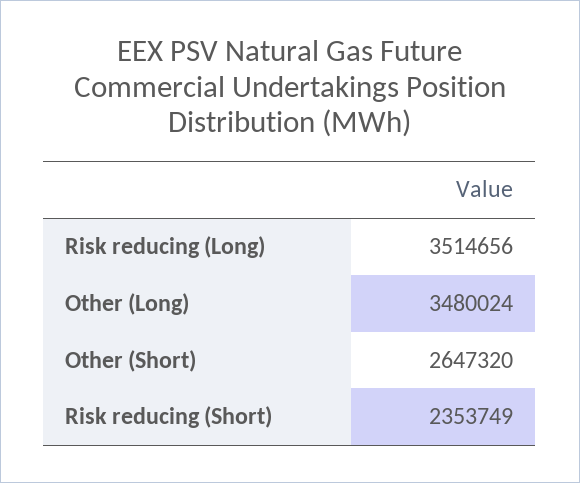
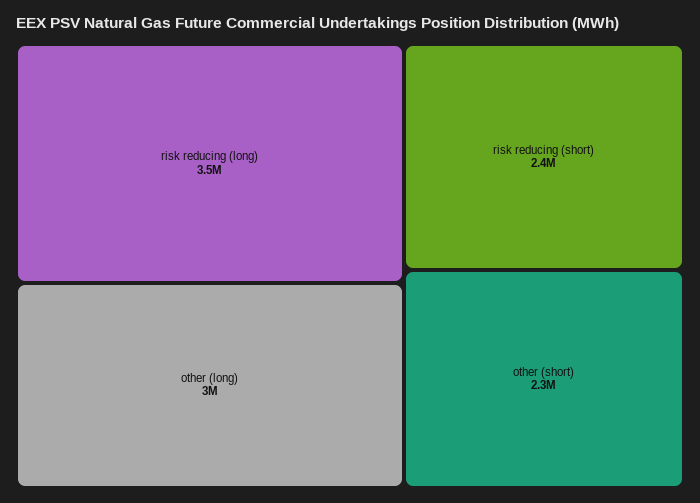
Other (Long): 3480024 -> 3000000
Other (Short): 2647320 -> 2300000

